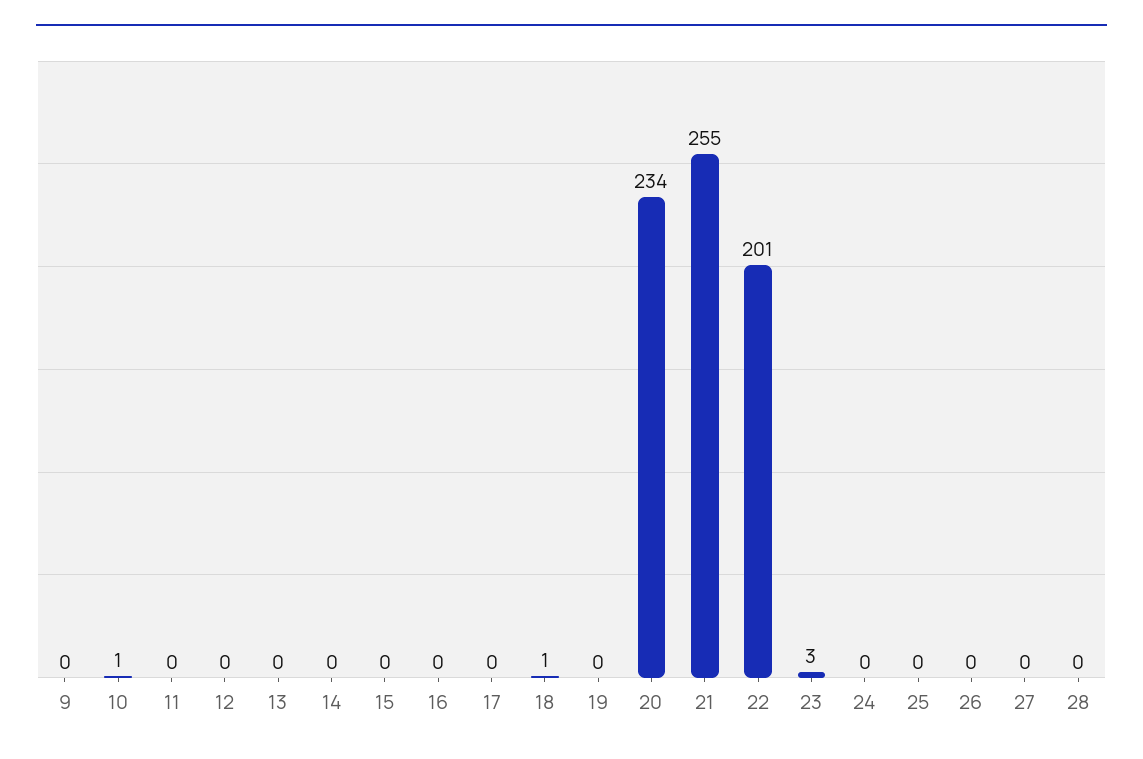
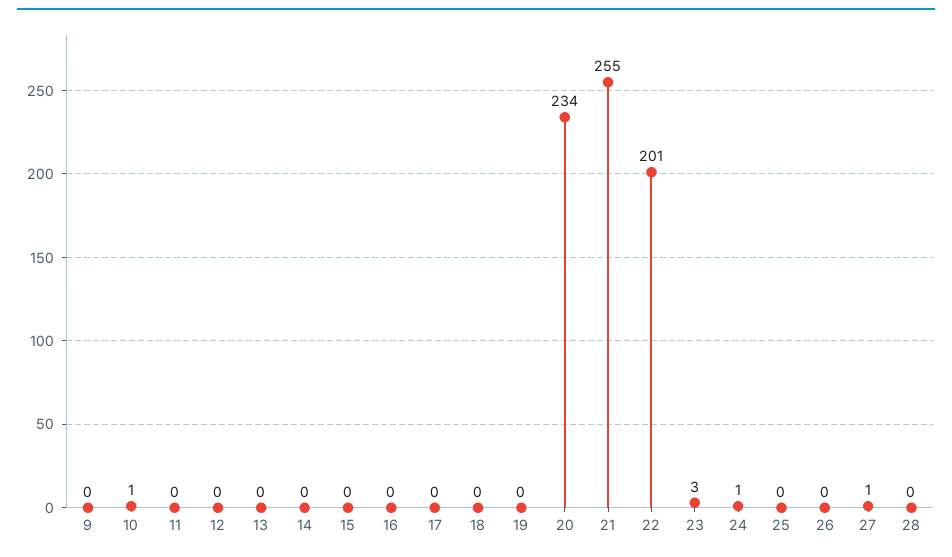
18: 1 -> 0
24: 0 -> 1
27: 0 -> 1

